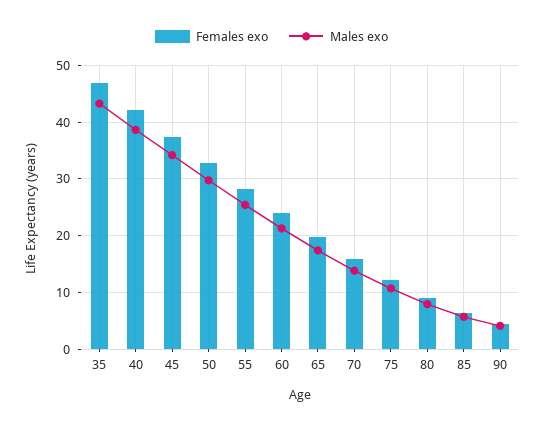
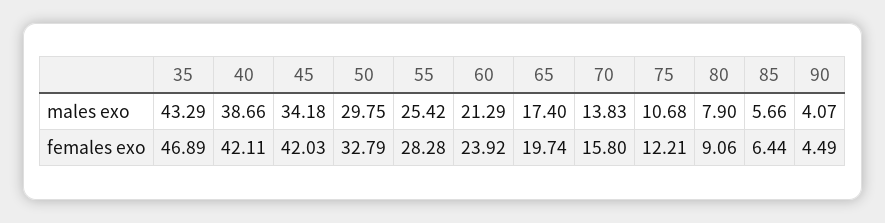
Females exo, 45: 38 -> 42.03

